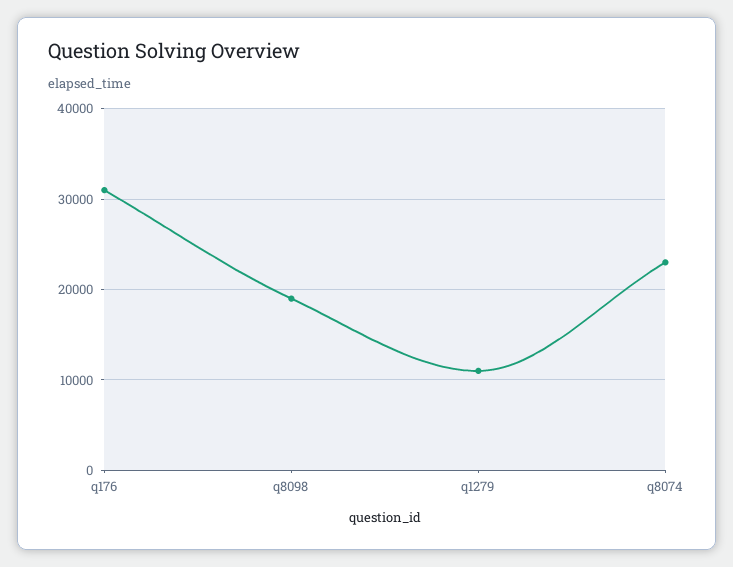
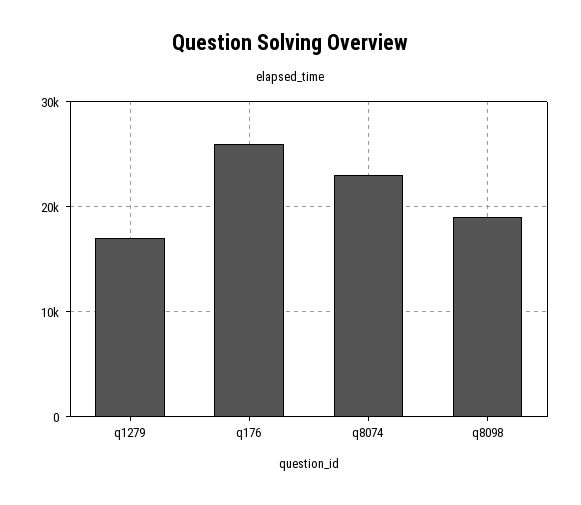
q176: 31000 -> 26000
q1279: 11000 -> 17000

